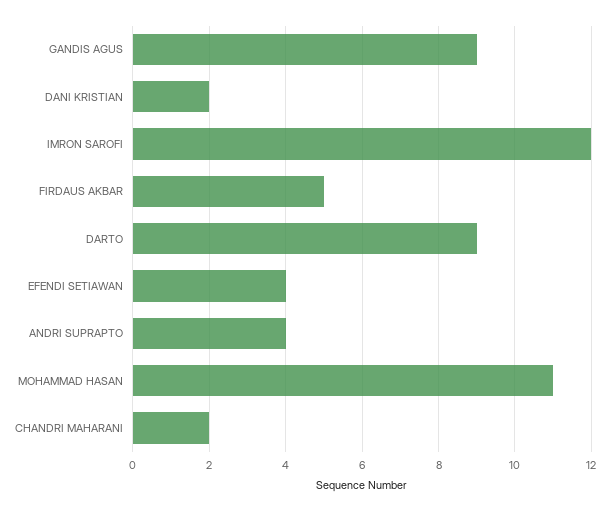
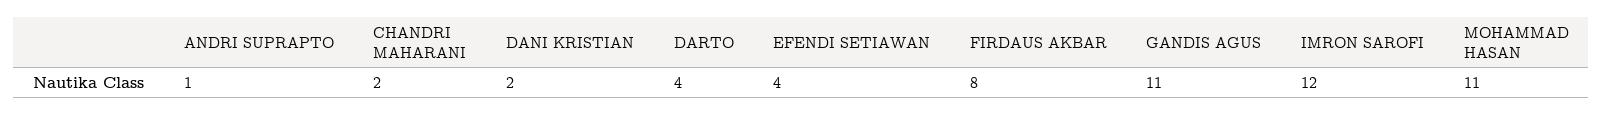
GANDIS AGUS: 9 -> 11
FIRDAUS AKBAR: 5 -> 8
DARTO: 9 -> 4
ANDRI SUPRAPTO: 4 -> 1

